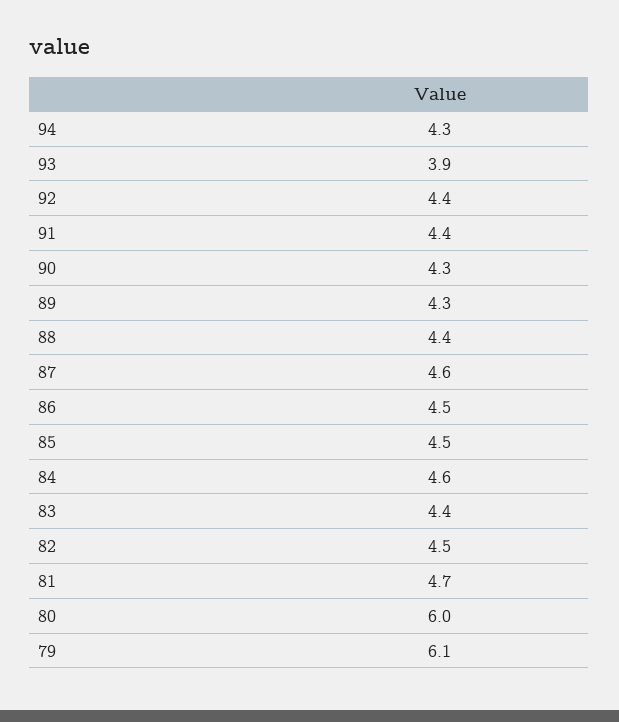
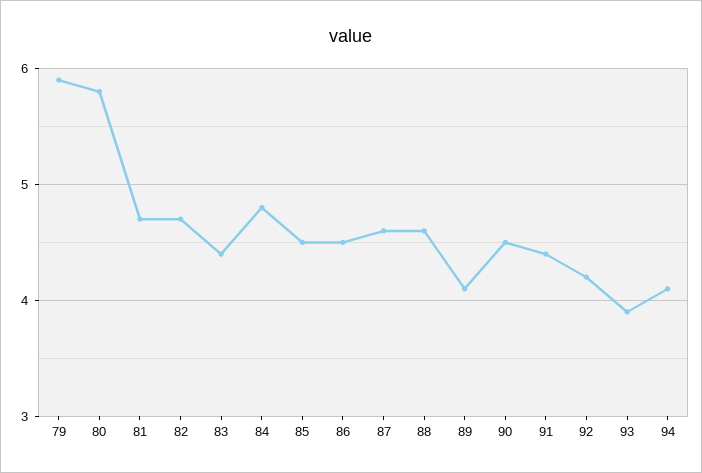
94: 4.3 -> 4.1
92: 4.4 -> 4.2
90: 4.3 -> 4.5
89: 4.3 -> 4.1
88: 4.4 -> 4.6
84: 4.6 -> 4.8
82: 4.5 -> 4.7
80: 6 -> 5.8
79: 6.1 -> 5.9

